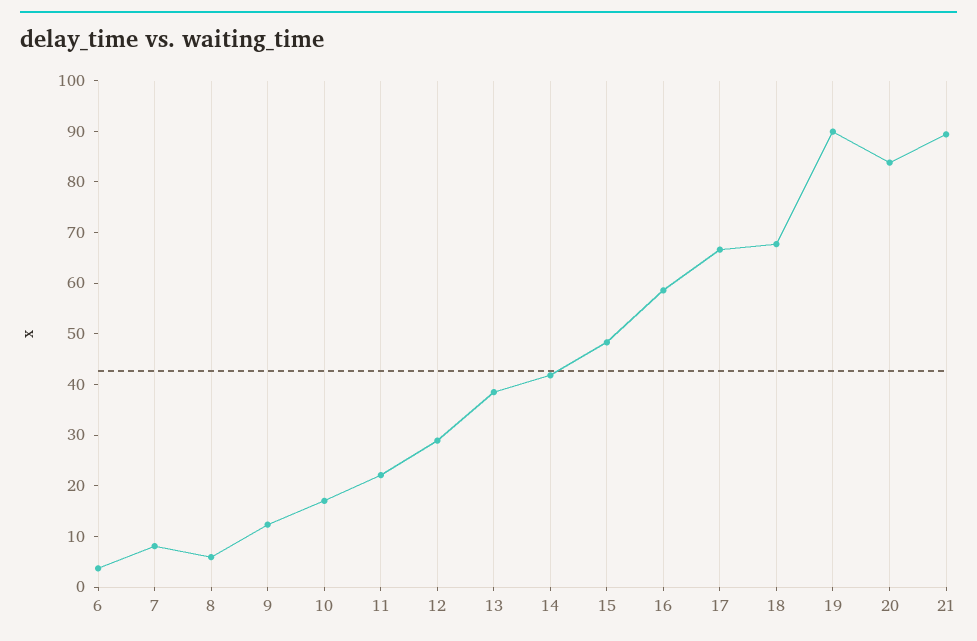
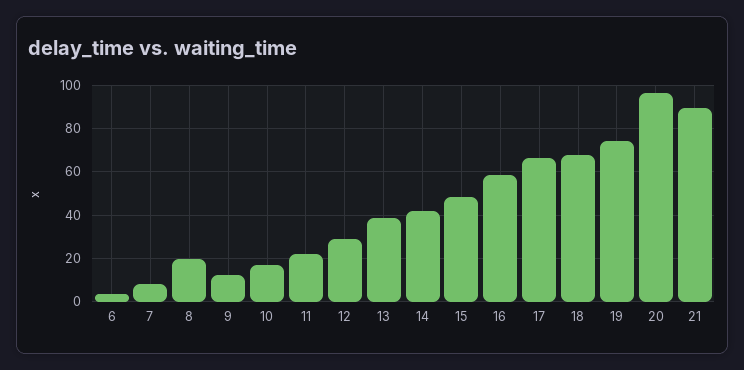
8: 6 -> 20
19: 90 -> 75
20: 84 -> 95

